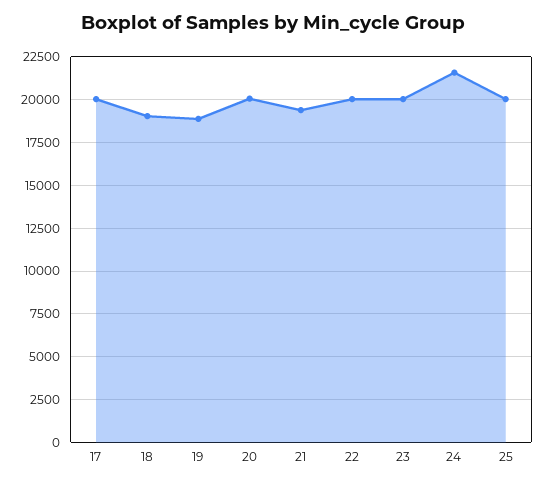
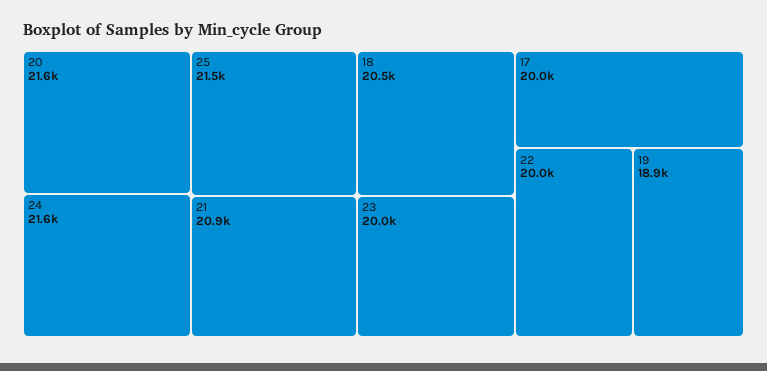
18: 19000 -> 20500
20: 20000 -> 21600
21: 19500 -> 20900
25: 20000 -> 21500

